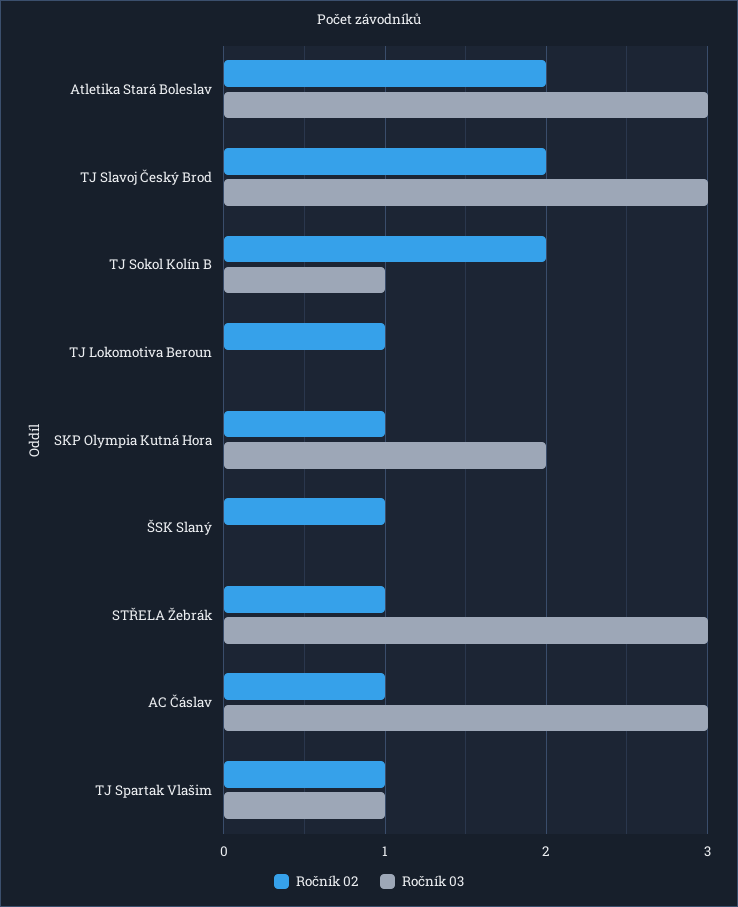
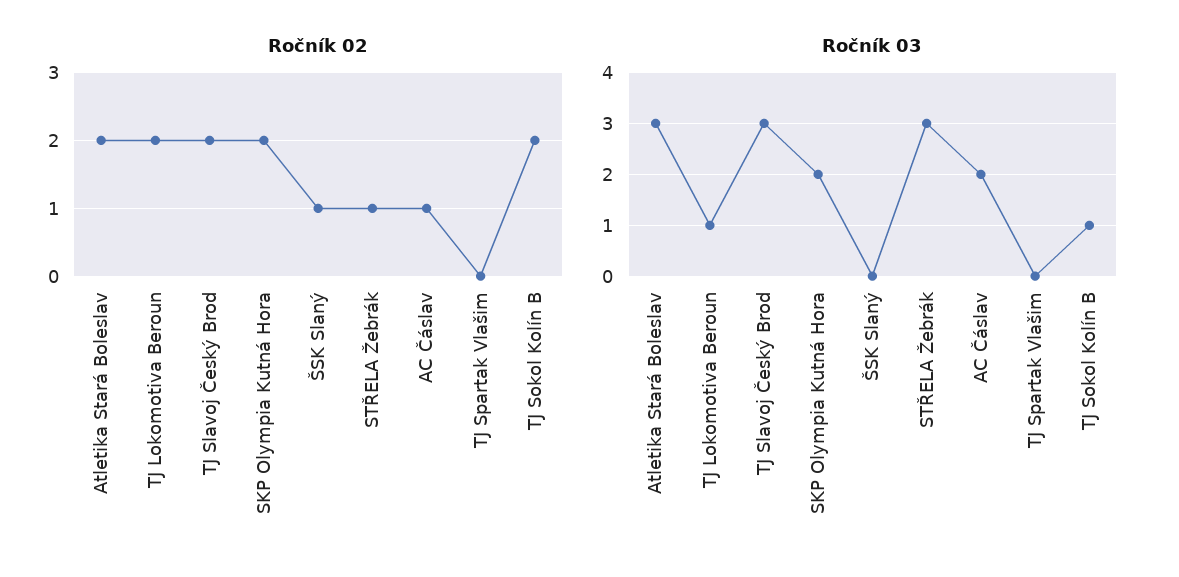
Ročník 02, TJ Lokomotiva Beroun: 1 -> 2
Ročník 03, TJ Lokomotiva Beroun: 0 -> 1
Ročník 02, SKP Olympia Kutná Hora: 1 -> 2
Ročník 03, AC Čáslav: 3 -> 2
Ročník 02, TJ Spartak Vlašim: 1 -> 0
Ročník 03, TJ Spartak Vlašim: 1 -> 0

